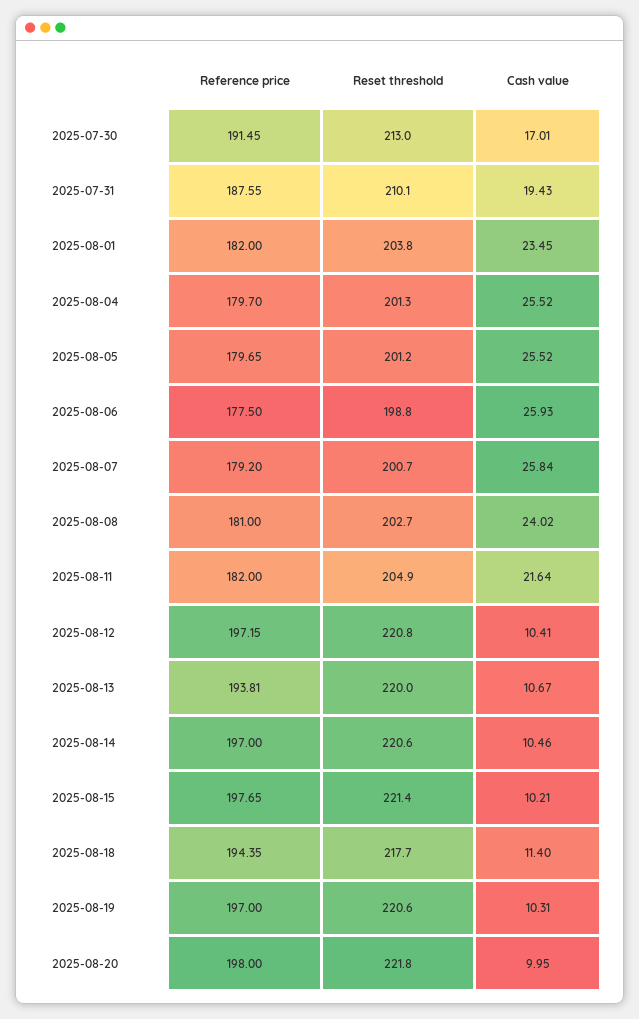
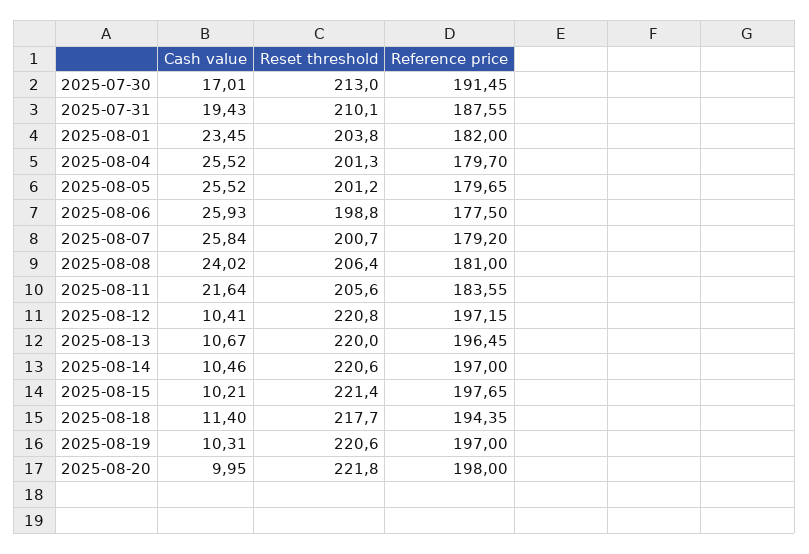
Reset threshold, 2025-08-08: 202.7 -> 206.4
Reference price, 2025-08-11: 182 -> 183.55
Reset threshold, 2025-08-11: 204.9 -> 205.6
Reference price, 2025-08-13: 193.81 -> 196.45

